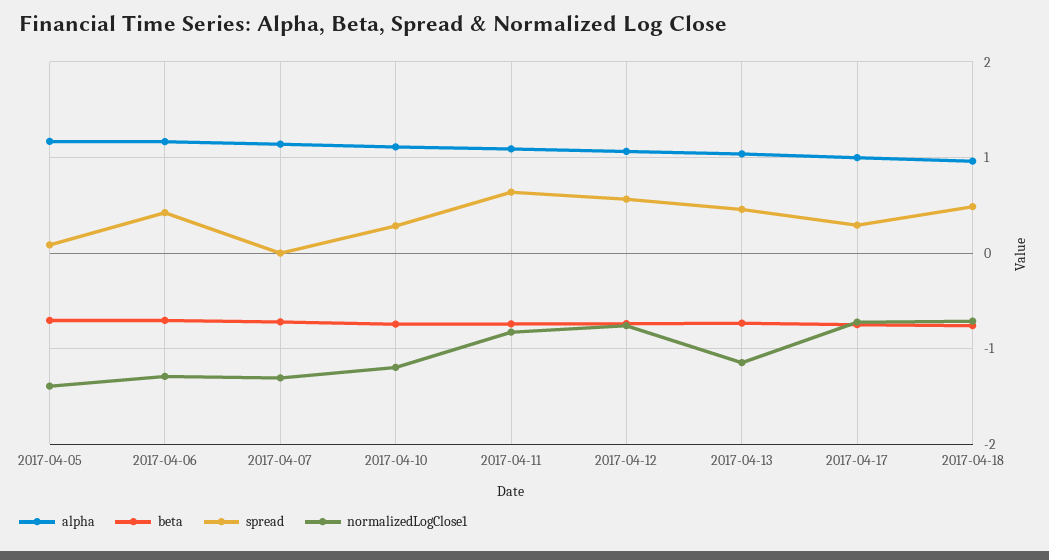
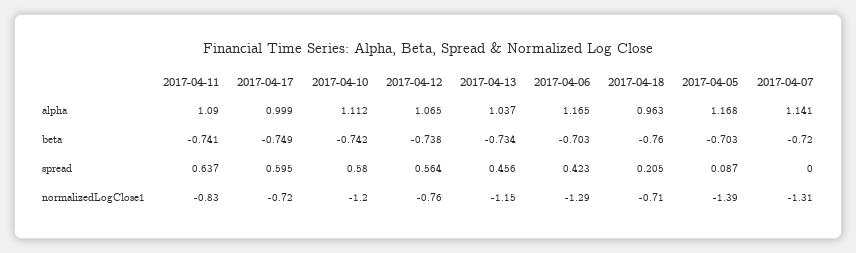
spread, 2017-04-10: 0.3 -> 0.58
spread, 2017-04-17: 0.3 -> 0.595
spread, 2017-04-18: 0.5 -> 0.205

